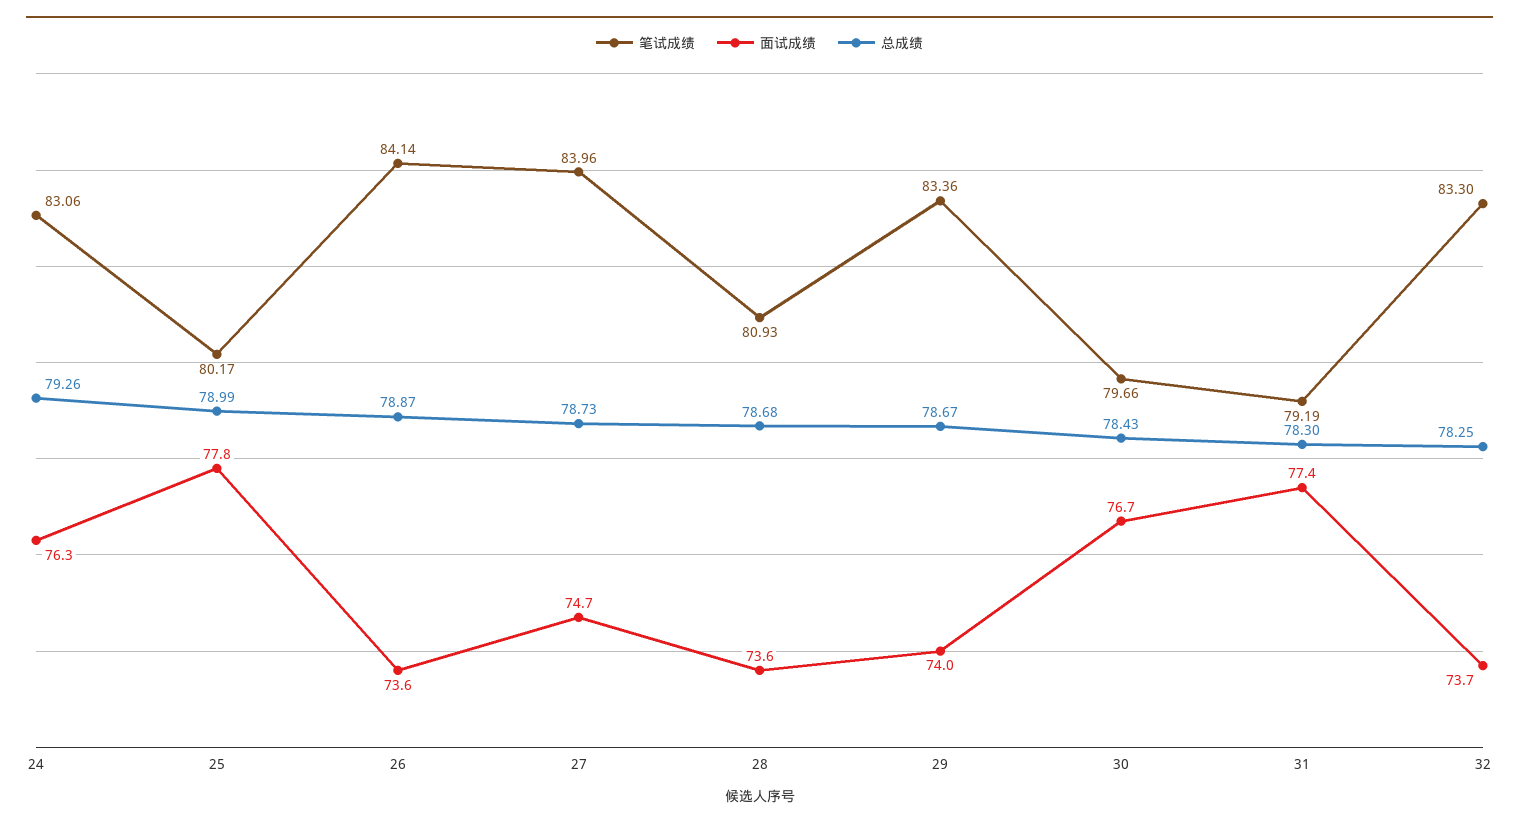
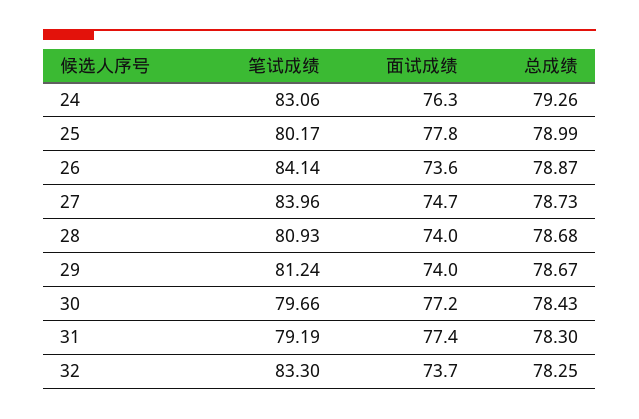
面试成绩, 28: 73.6 -> 74
笔试成绩, 29: 83.36 -> 81.24
面试成绩, 30: 76.7 -> 77.2

